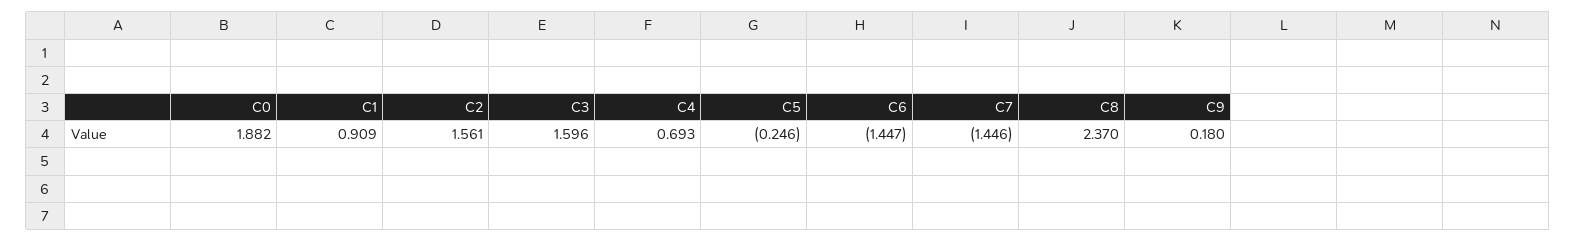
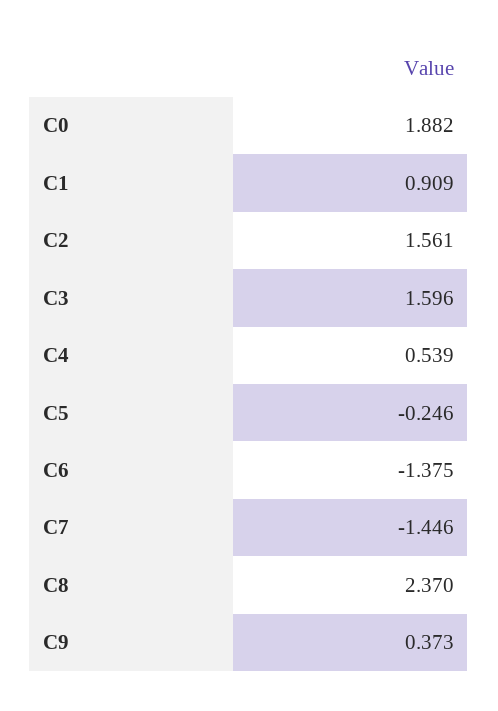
C4: 0.693 -> 0.539
C6: -1.447 -> -1.375
C9: 0.18 -> 0.373

